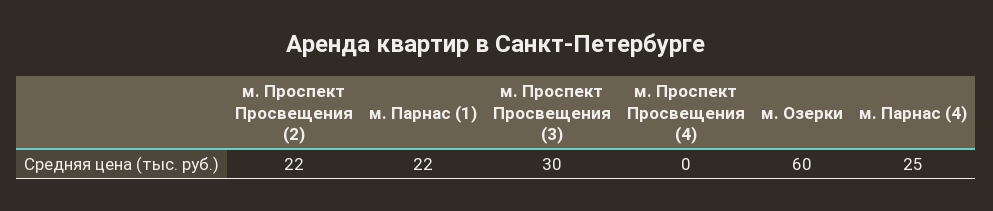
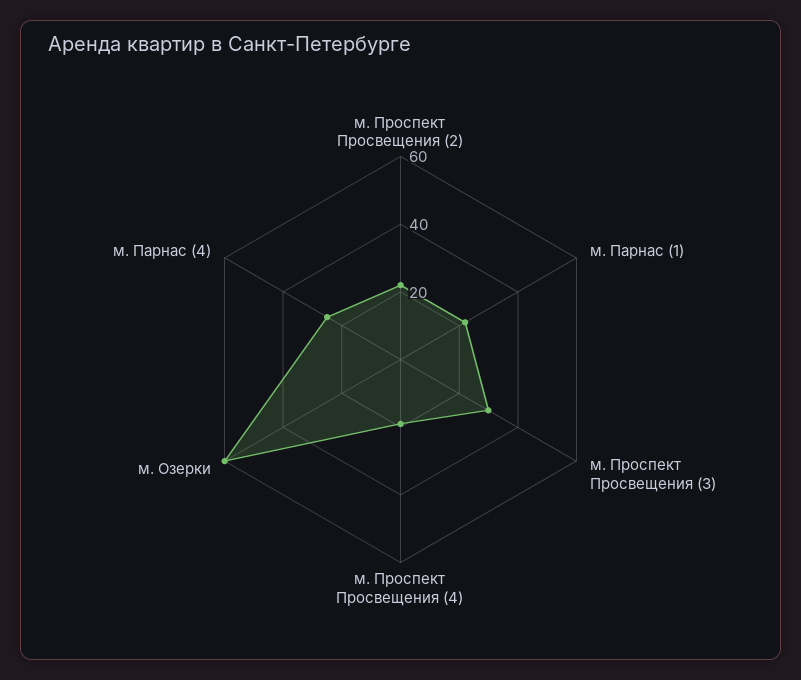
м. Проспект Просвещения (4): 0 -> 20

